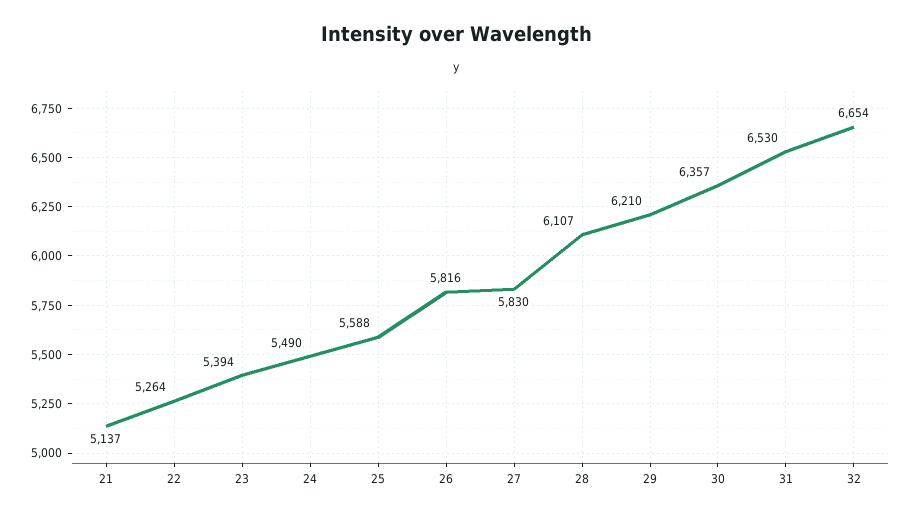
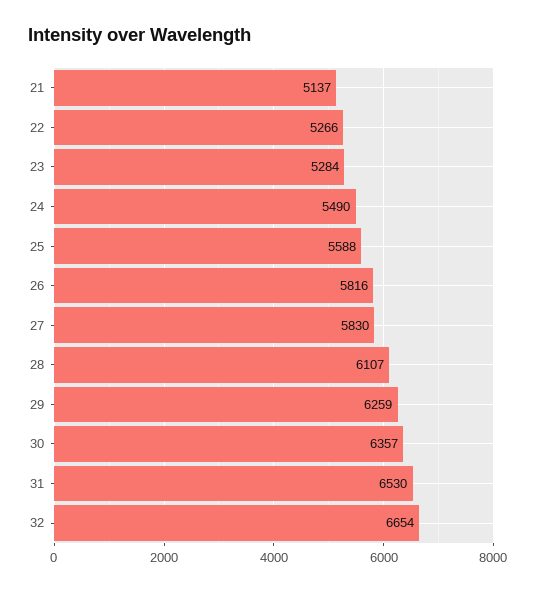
22: 5264 -> 5266
23: 5394 -> 5284
29: 6210 -> 6259

